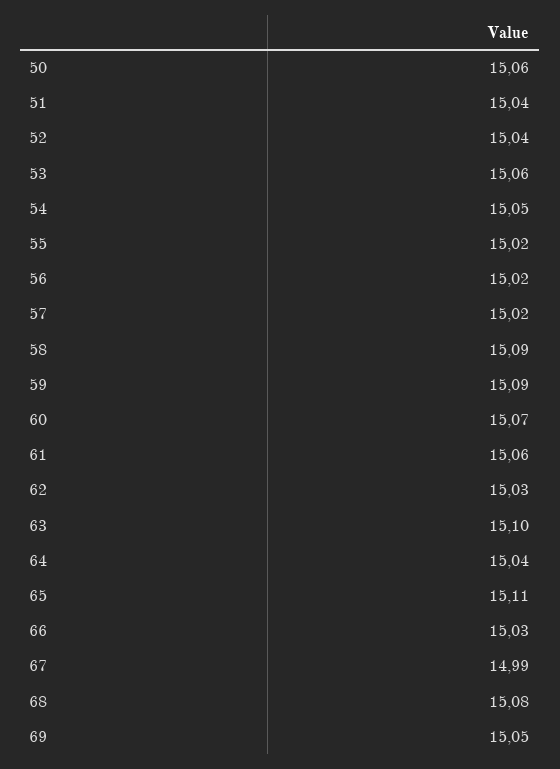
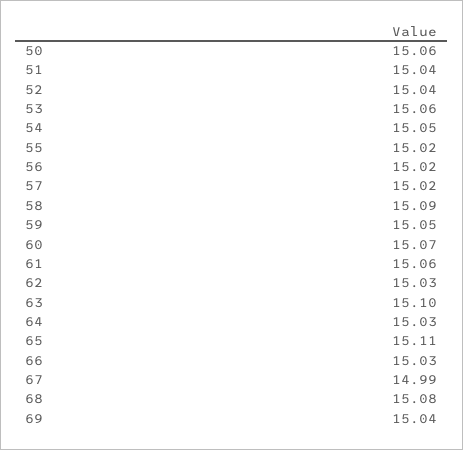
59: 15.09 -> 15.05
64: 15.04 -> 15.03
69: 15.05 -> 15.04

